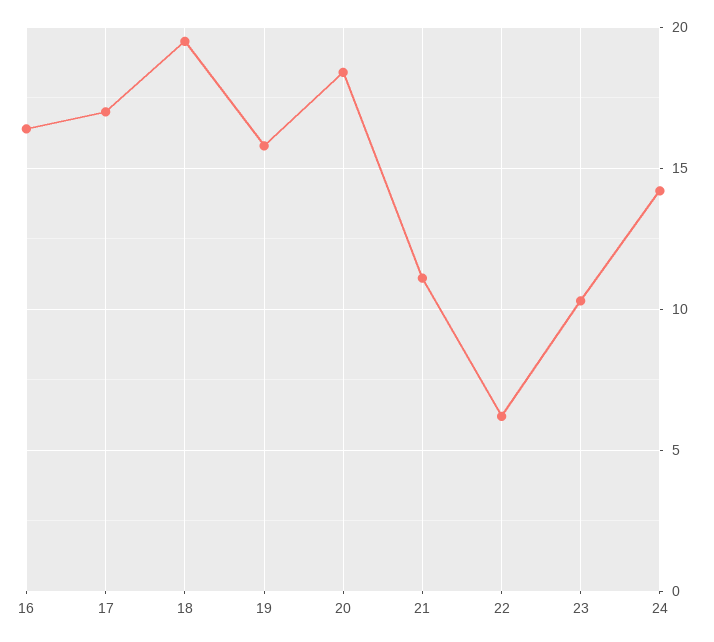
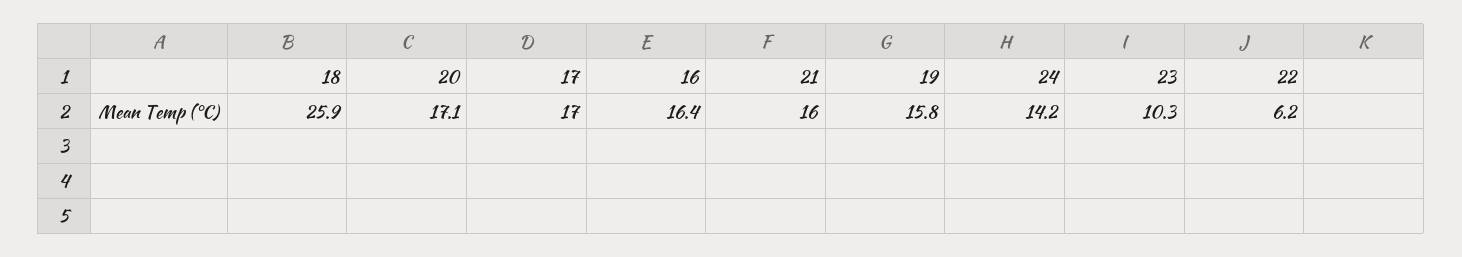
18: 19.5 -> 25.9
20: 18.5 -> 17.1
21: 11 -> 16

